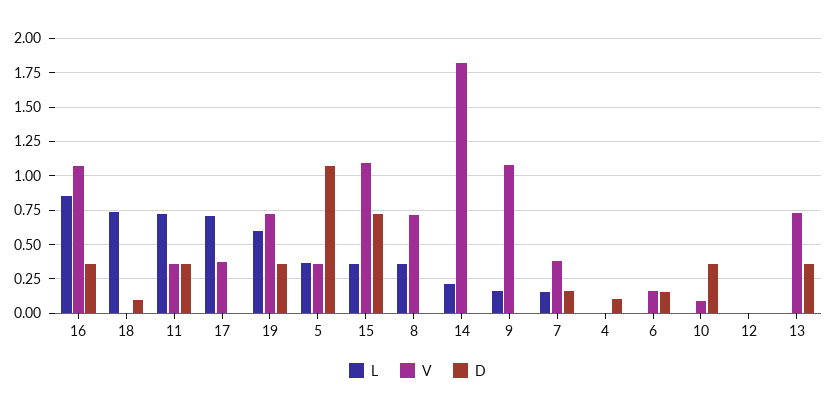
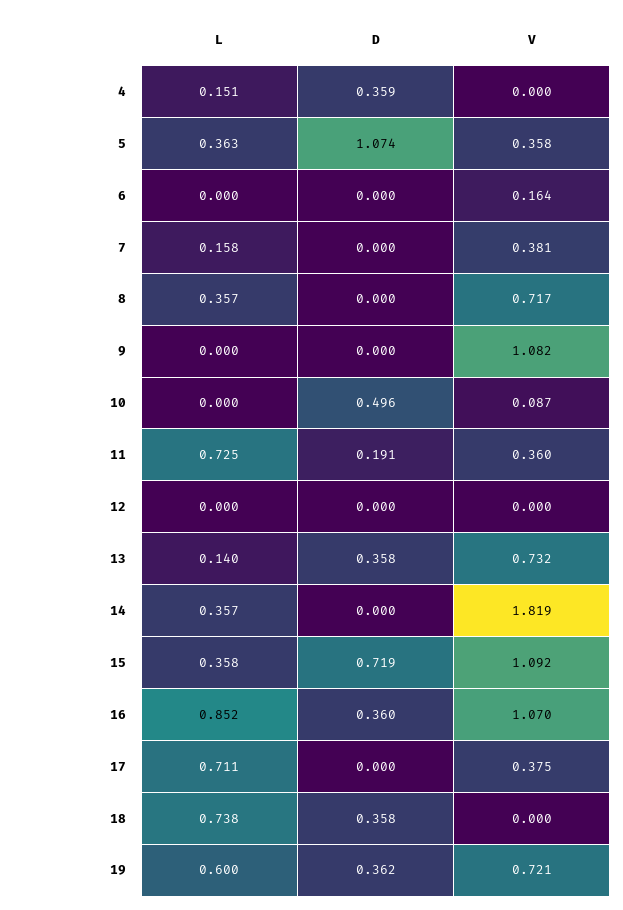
D, 18: 0.1 -> 0.358
D, 11: 0.35 -> 0.191
L, 14: 0.2 -> 0.357
L, 9: 0.15 -> 0
D, 7: 0.15 -> 0
L, 4: 0 -> 0.151
D, 4: 0.1 -> 0.359
D, 6: 0.15 -> 0
D, 10: 0.35 -> 0.496
L, 13: 0 -> 0.14

